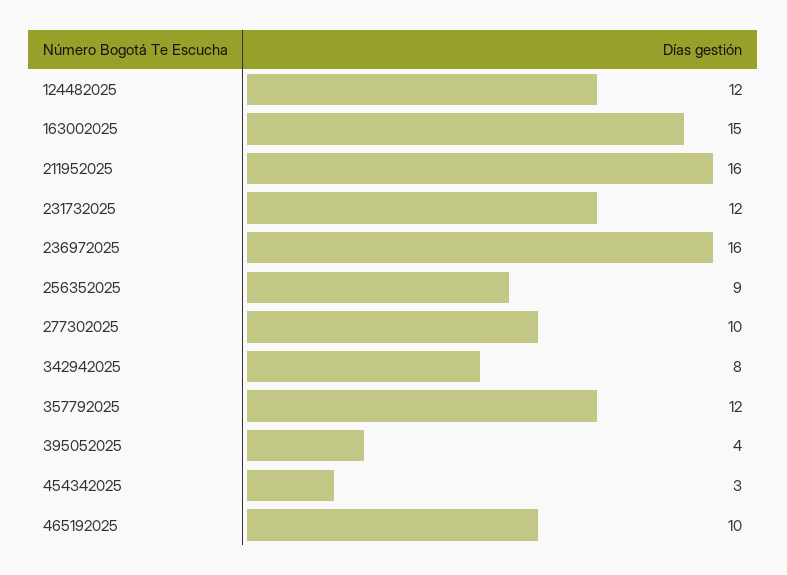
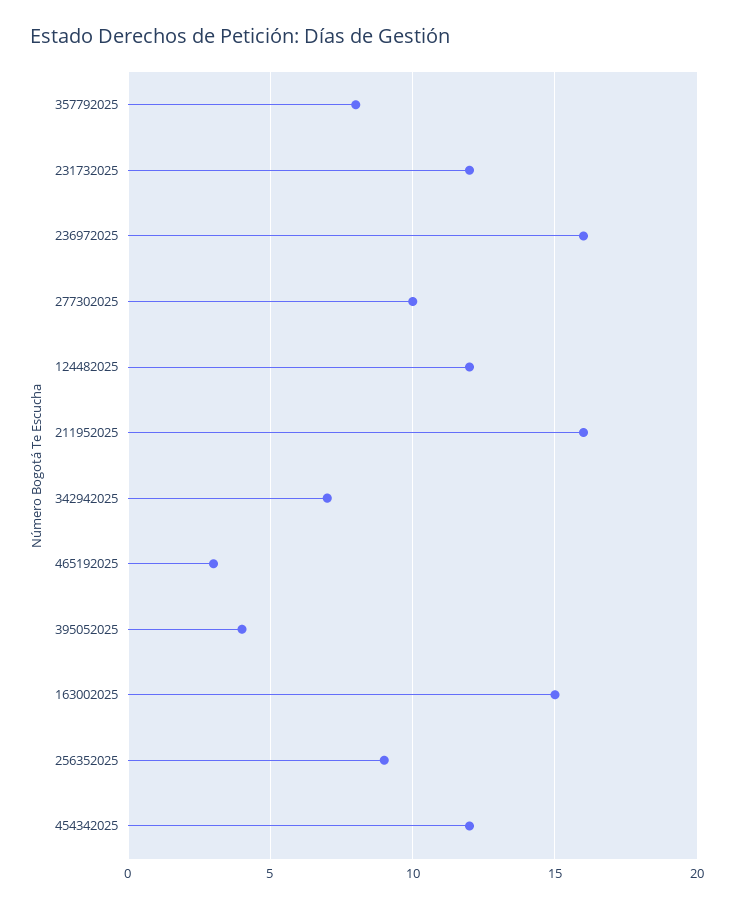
342942025: 8 -> 7
357792025: 12 -> 8
454342025: 3 -> 12
465192025: 10 -> 3

